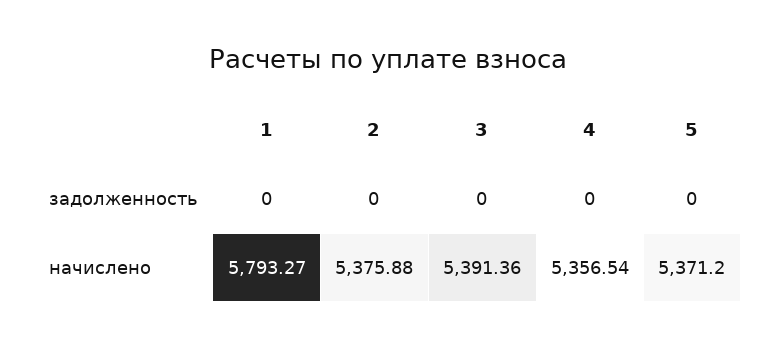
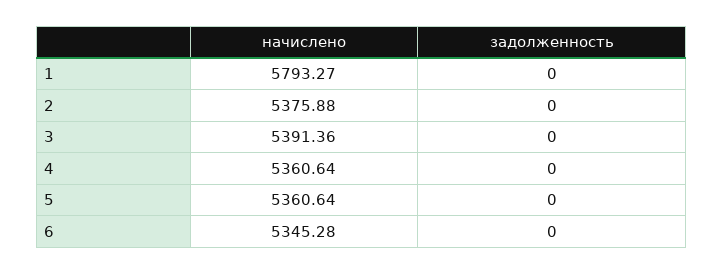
4, начислено: 5356.54 -> 5360.64
5, начислено: 5371.2 -> 5360.64
6, начислено: none -> 5345.28
6, задолженность: none -> 0

